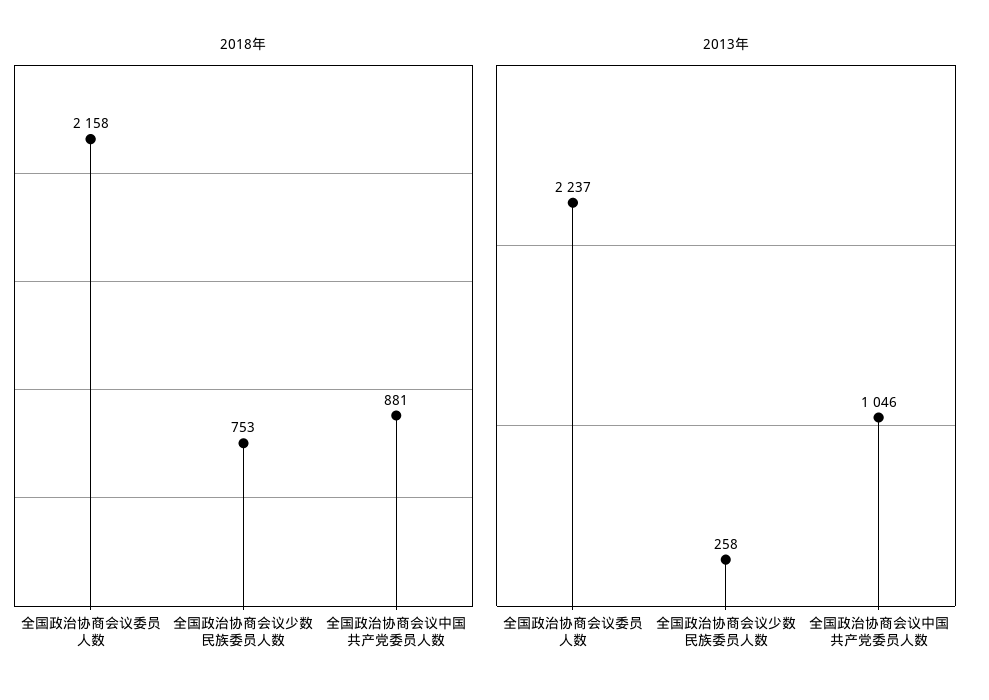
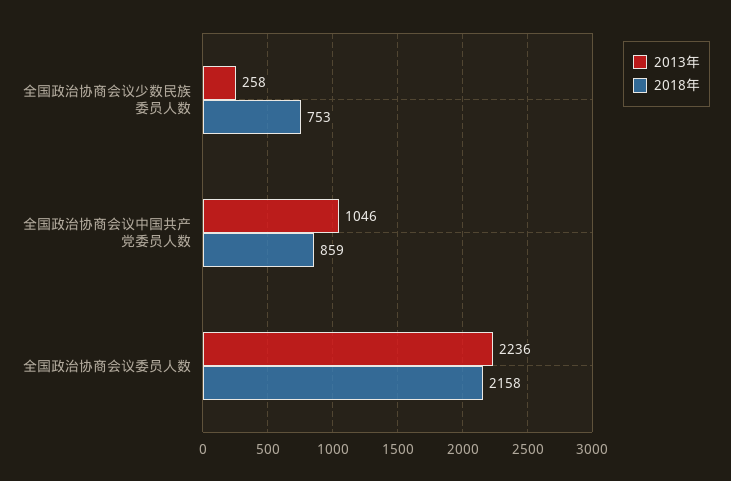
2018年, 全国政治协商会议中国共产党委员人数: 881 -> 859
2013年, 全国政治协商会议委员人数: 2237 -> 2236

